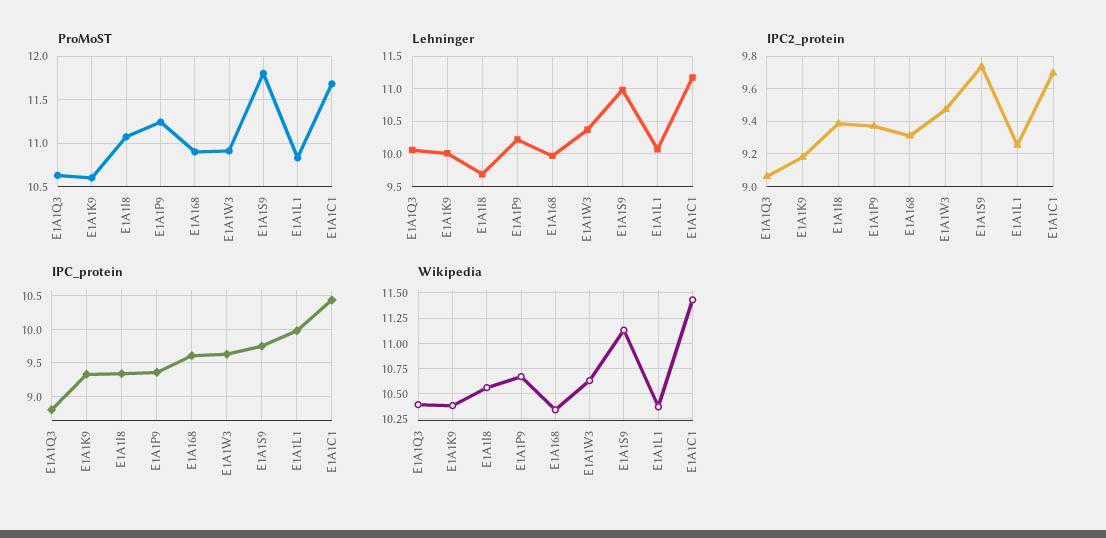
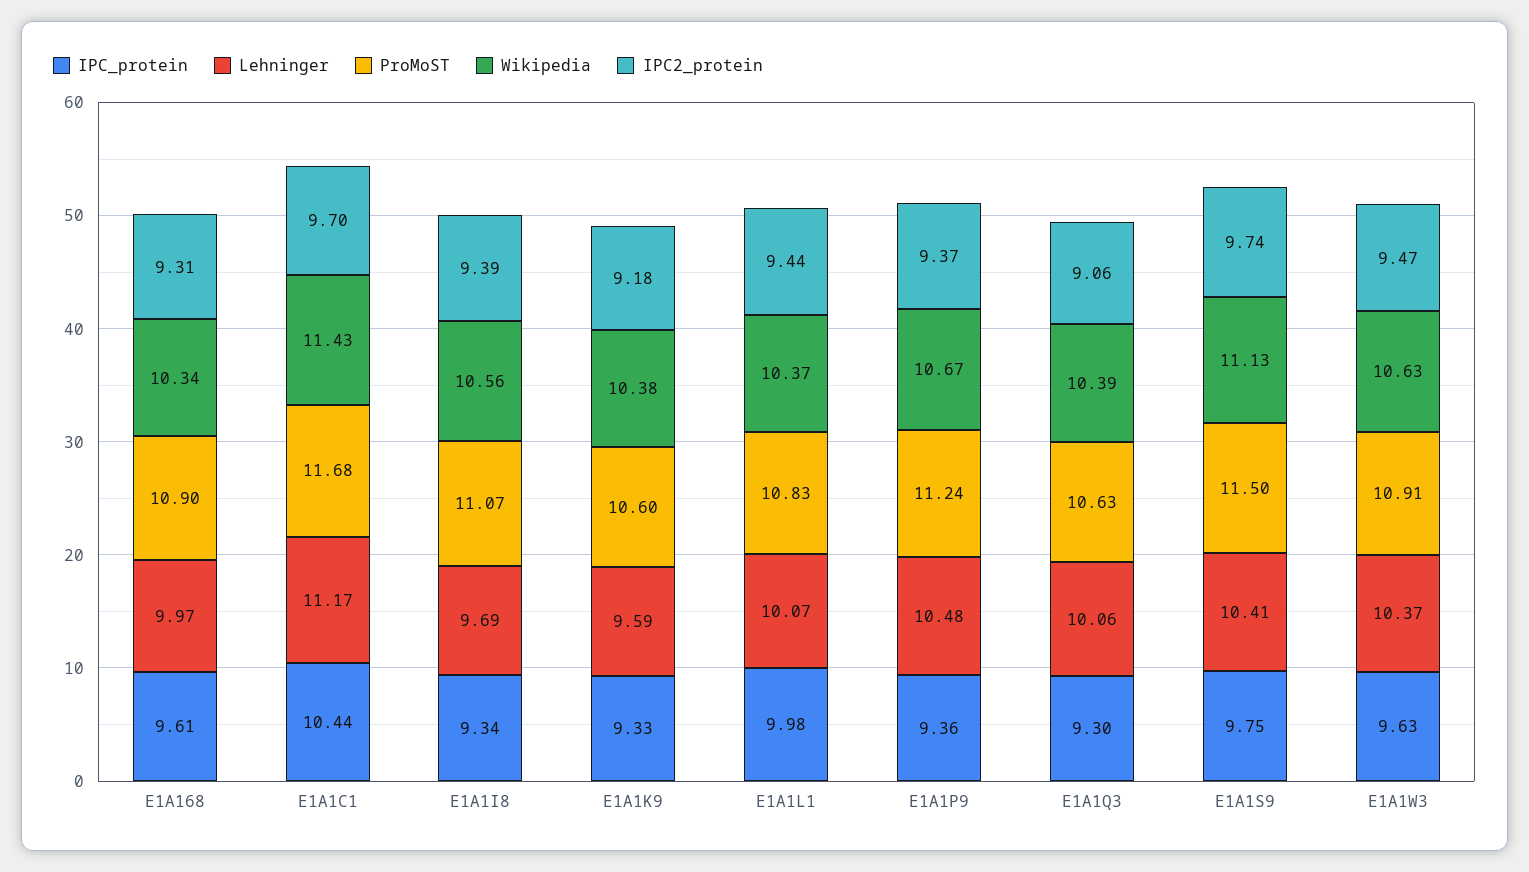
ProMoST, E1A1S9: 11.8 -> 11.5
Lehninger, E1A1K9: 10 -> 9.59
Lehninger, E1A1P9: 10.2 -> 10.48
Lehninger, E1A1S9: 11 -> 10.41
IPC2_protein, E1A1L1: 9.25 -> 9.44
IPC_protein, E1A1Q3: 8.8 -> 9.3

